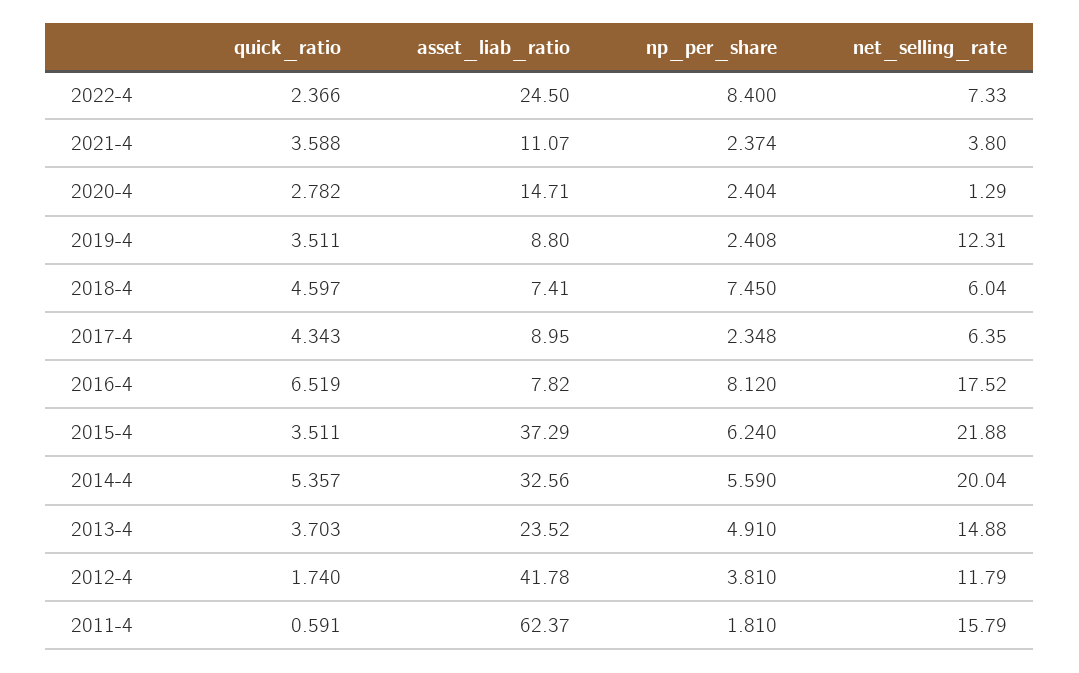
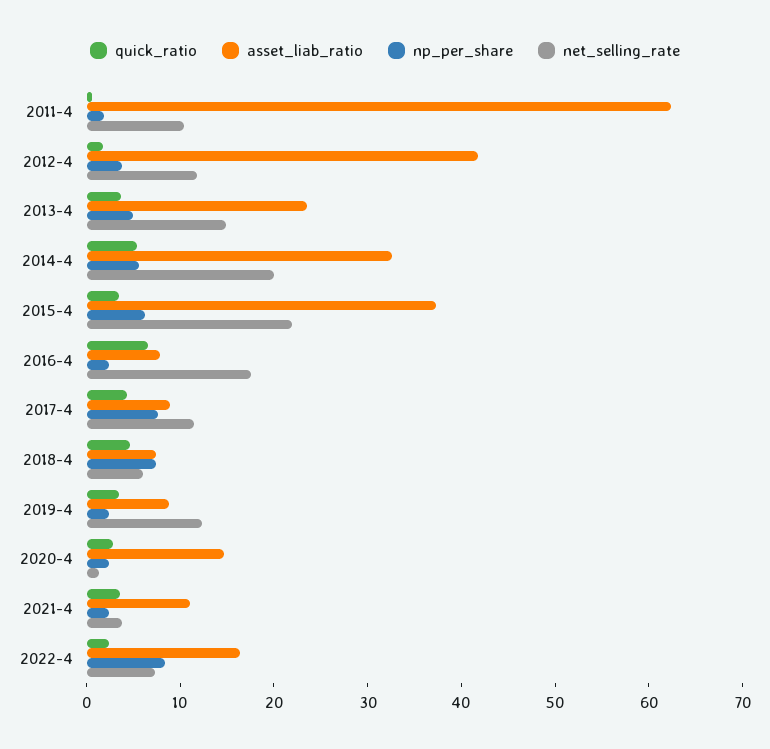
asset_liab_ratio, 2022-4: 24.5 -> 16
np_per_share, 2017-4: 2.348 -> 8
net_selling_rate, 2017-4: 6.35 -> 12
np_per_share, 2016-4: 8.12 -> 2
net_selling_rate, 2011-4: 15.79 -> 10

